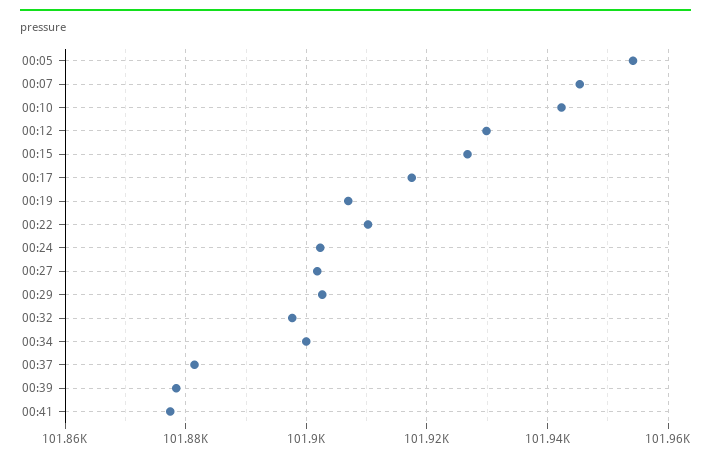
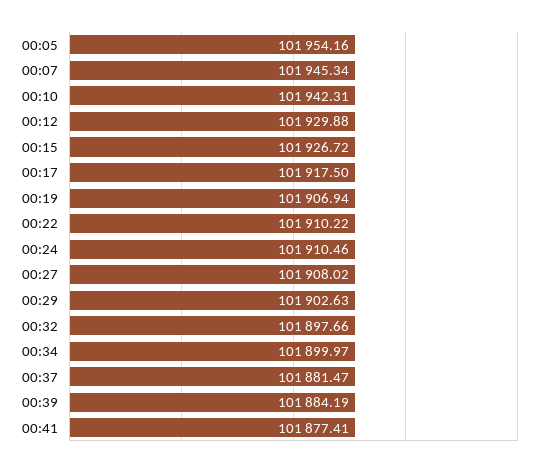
00:24: 101902 -> 101910.46
00:27: 101902 -> 101908.02
00:39: 101878 -> 101884.19

